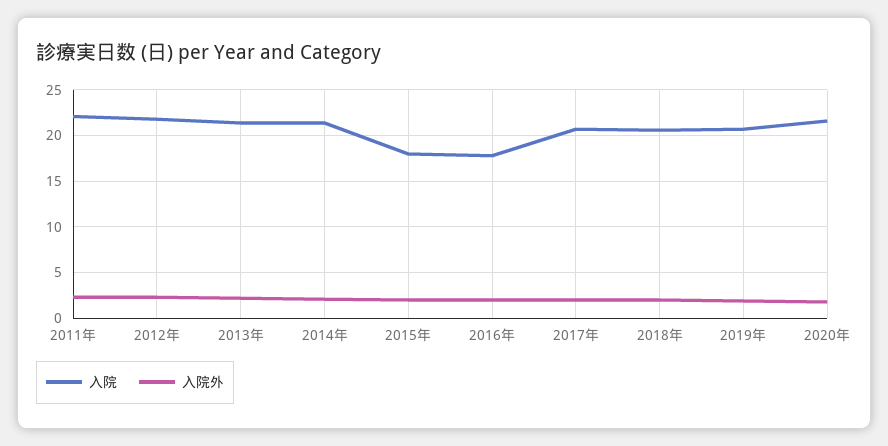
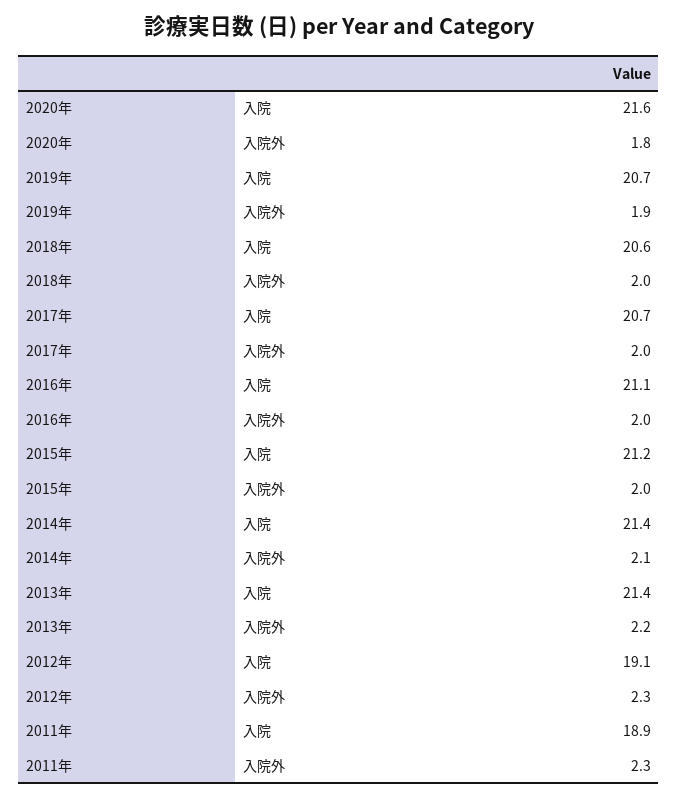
入院, 2011年: 22 -> 18.9
入院, 2012年: 22 -> 19.1
入院, 2015年: 18 -> 21.2
入院, 2016年: 18 -> 21.1

